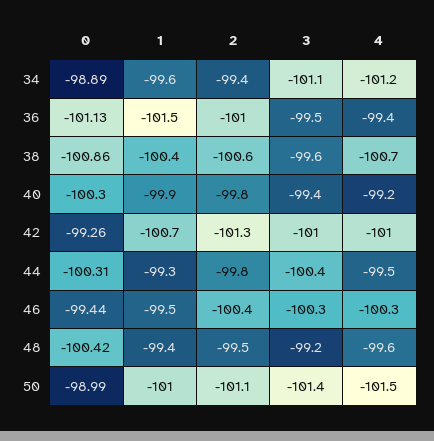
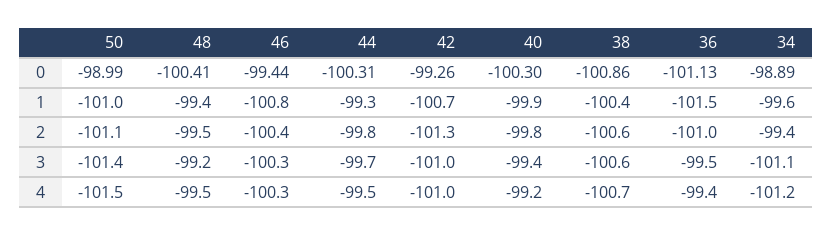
3, 38: -99.6 -> -100.6
3, 44: -100.4 -> -99.7
1, 46: -99.5 -> -100.8
0, 48: -100.42 -> -100.41
4, 48: -99.6 -> -99.5

